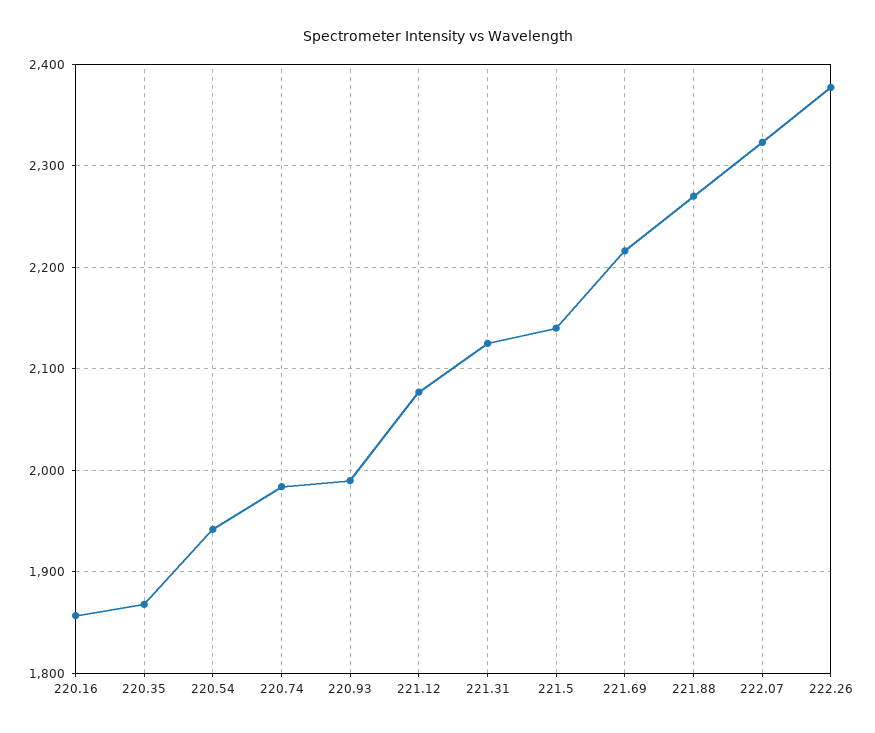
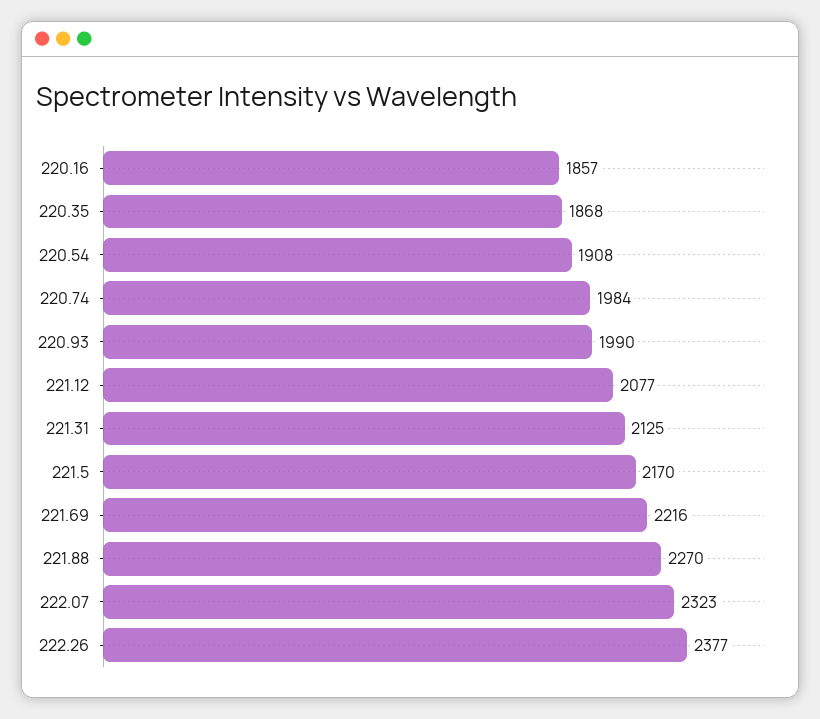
220.54: 1940 -> 1908
221.5: 2140 -> 2170

